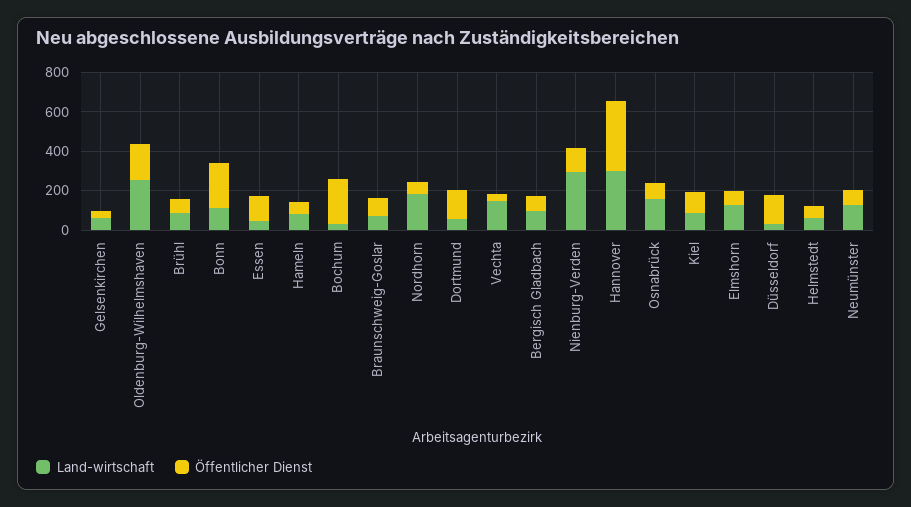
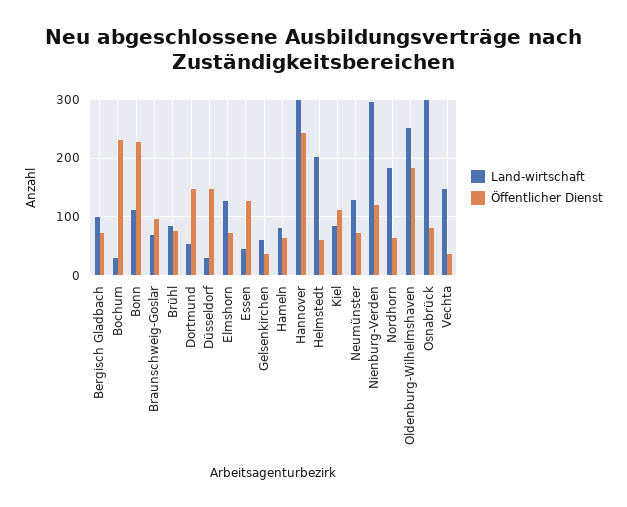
Öffentlicher Dienst, Hannover: 350 -> 240
Land-wirtschaft, Osnabrück: 150 -> 300
Land-wirtschaft, Helmstedt: 50 -> 200

